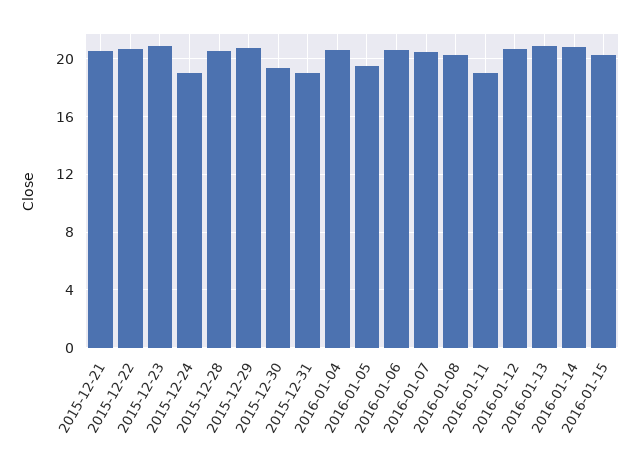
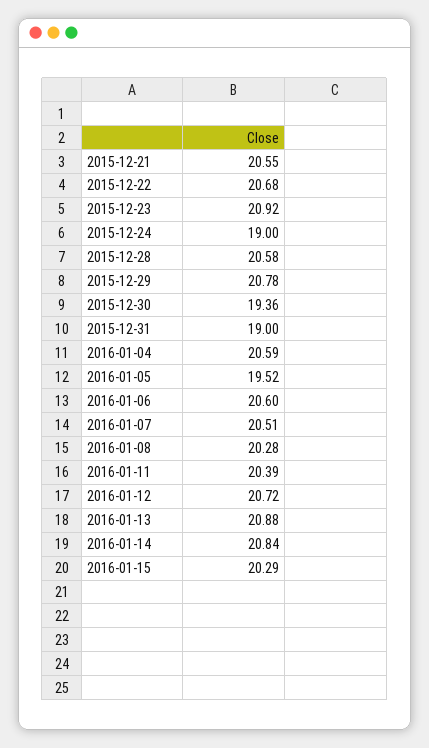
2016-01-11: 19 -> 20.39

